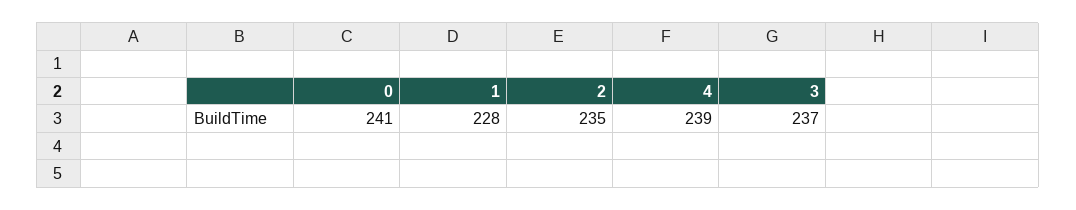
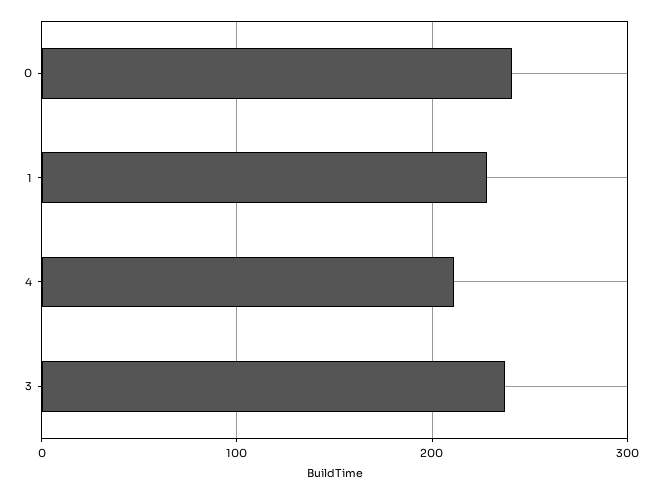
2: 235 -> none
4: 239 -> 210

